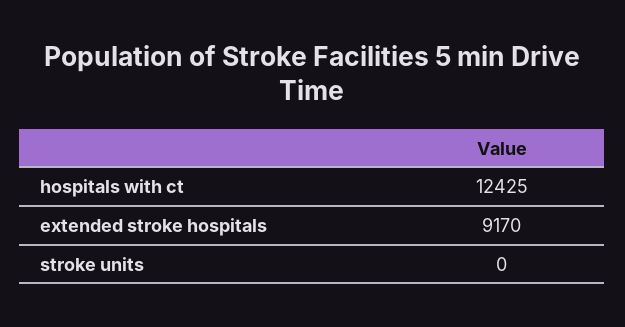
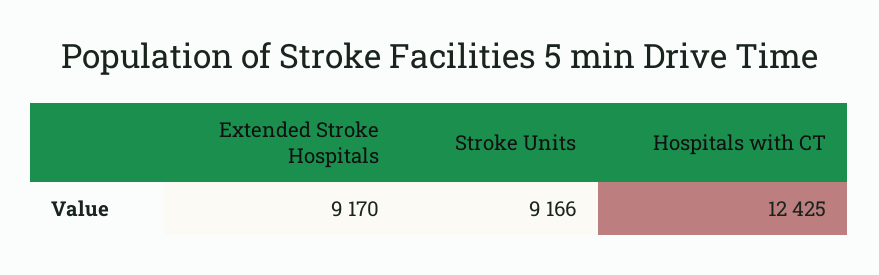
stroke units: 0 -> 9166

